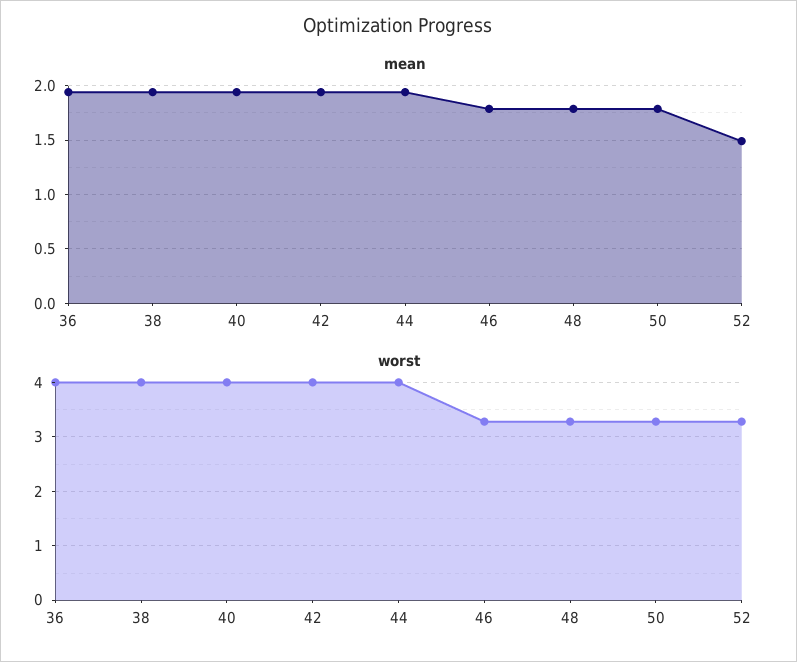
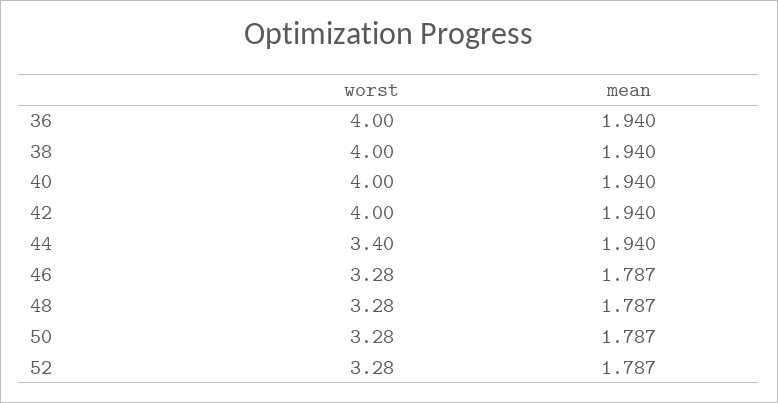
mean, 52: 1.5 -> 1.787
worst, 44: 4 -> 3.4

